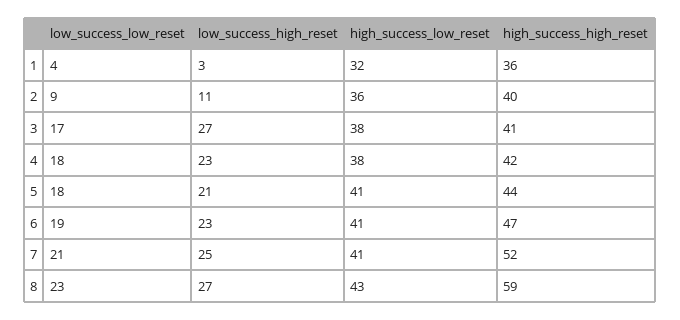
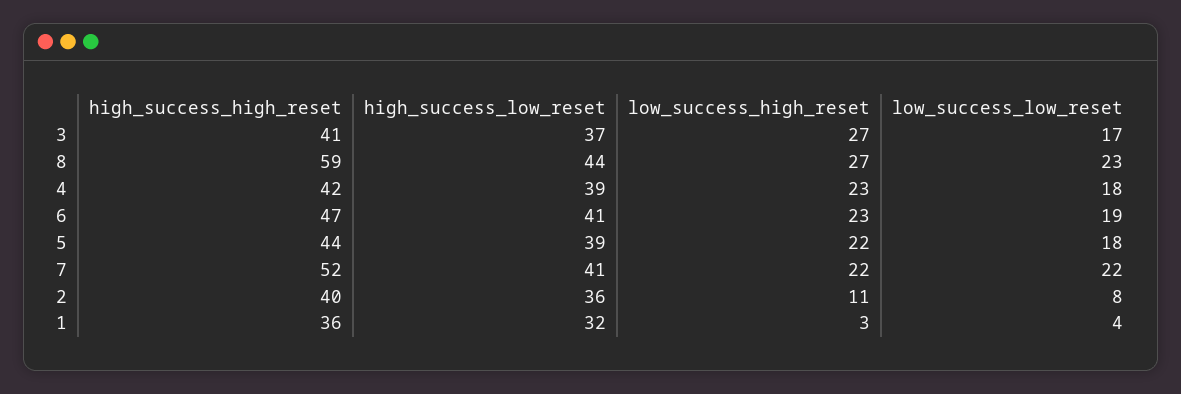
low_success_low_reset, 2: 9 -> 8
high_success_low_reset, 3: 38 -> 37
high_success_low_reset, 4: 38 -> 39
low_success_high_reset, 5: 21 -> 22
high_success_low_reset, 5: 41 -> 39
low_success_low_reset, 7: 21 -> 22
low_success_high_reset, 7: 25 -> 22
high_success_low_reset, 8: 43 -> 44

